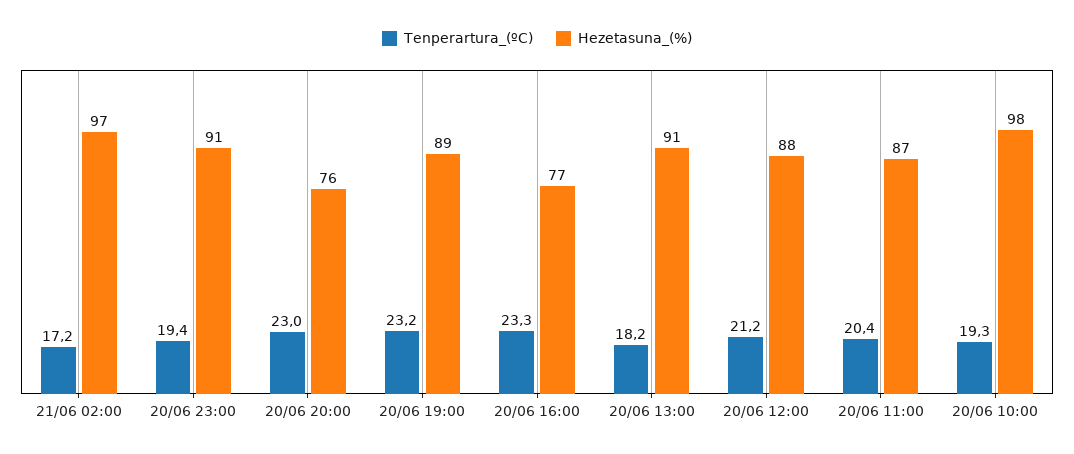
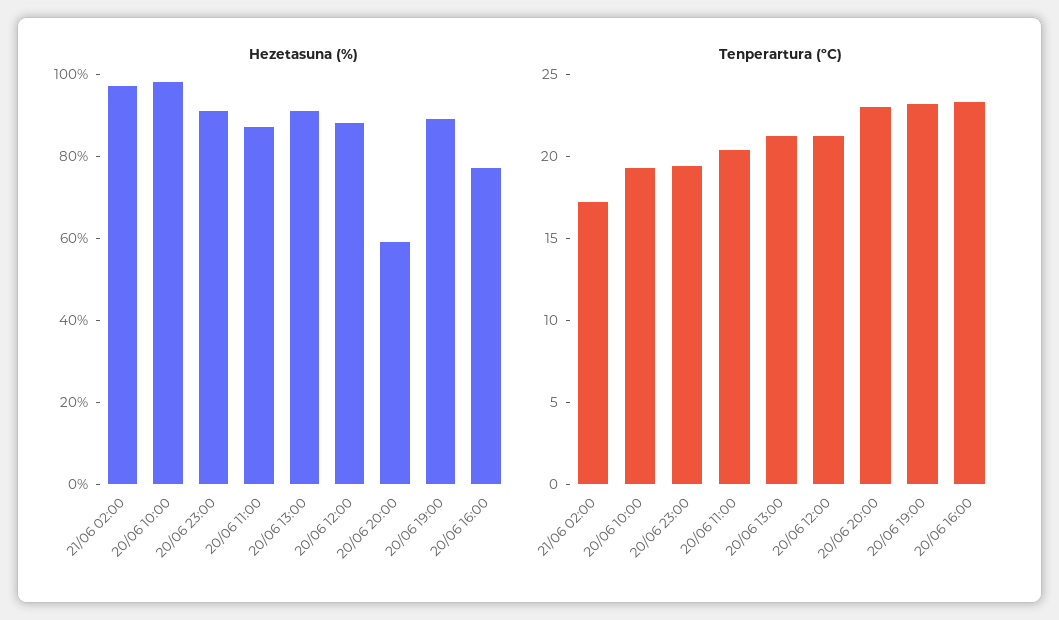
Hezetasuna_(%), 20/06 20:00: 76 -> 60
Tenperartura_(ºC), 20/06 13:00: 18.2 -> 21

